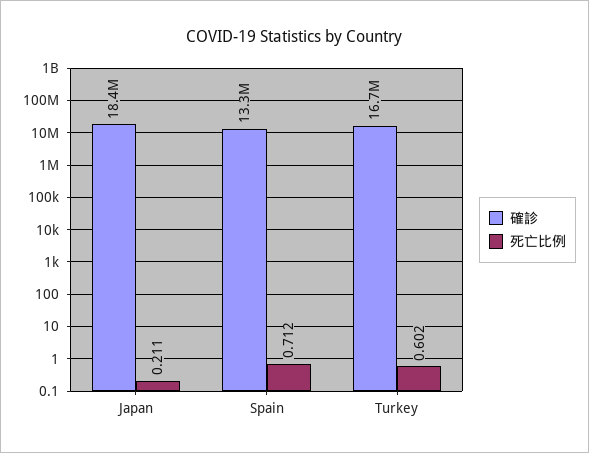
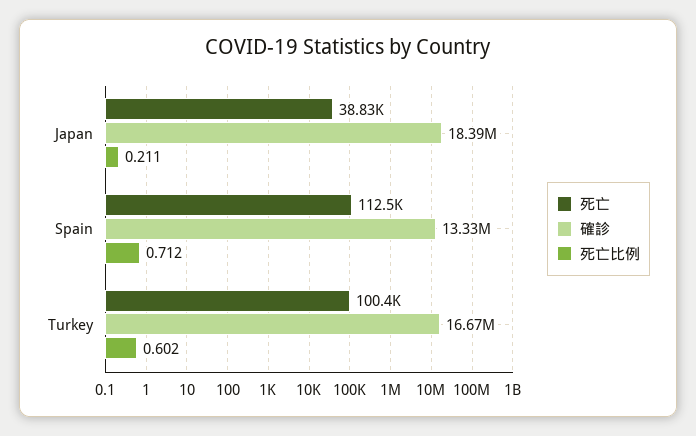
死亡, Japan: none -> 38830
死亡, Spain: none -> 112500
死亡, Turkey: none -> 100400

